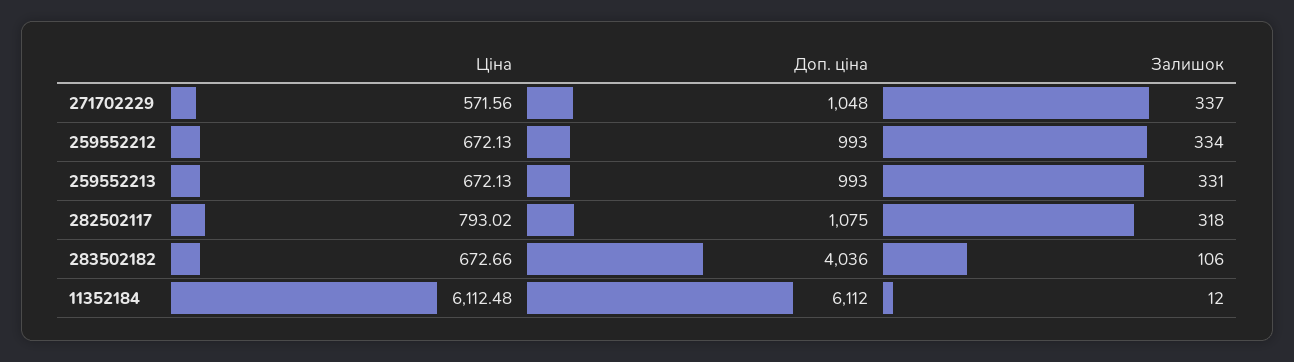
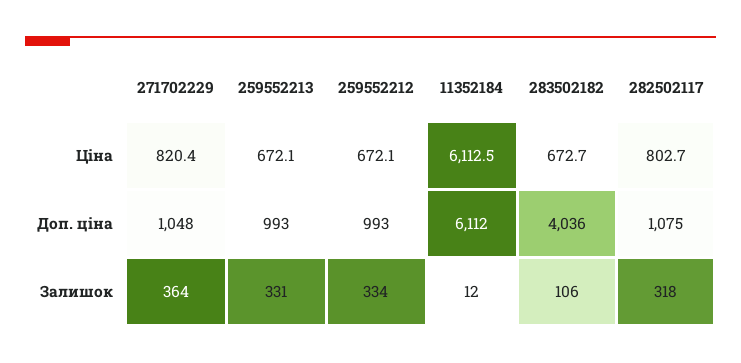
Ціна, 271702229: 571.56 -> 820.4
Залишок, 271702229: 337 -> 364
Ціна, 282502117: 793.02 -> 802.7

